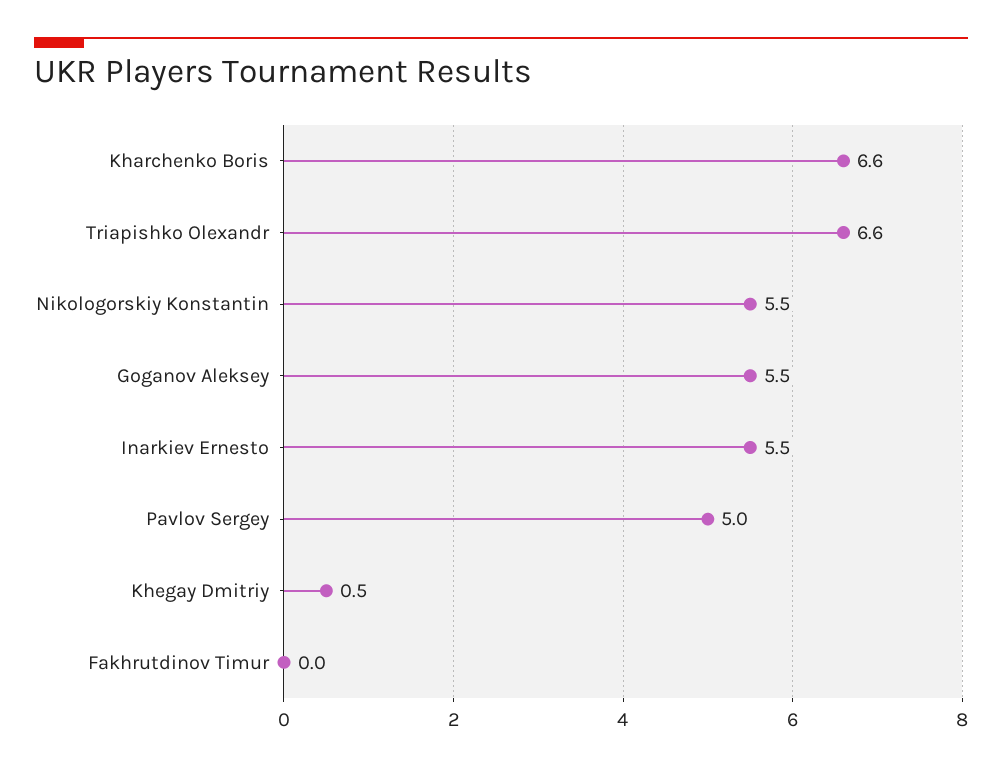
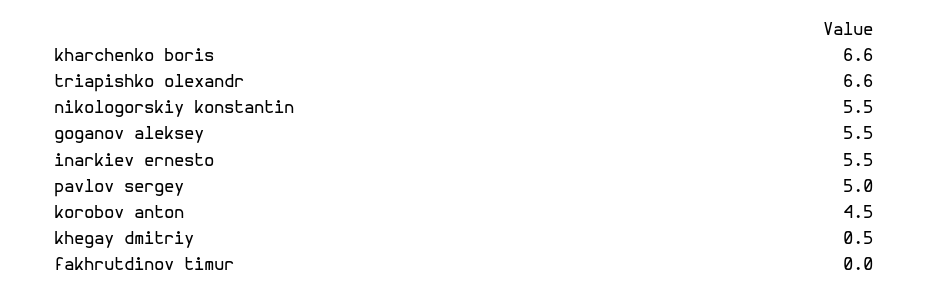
korobov anton: none -> 4.5

